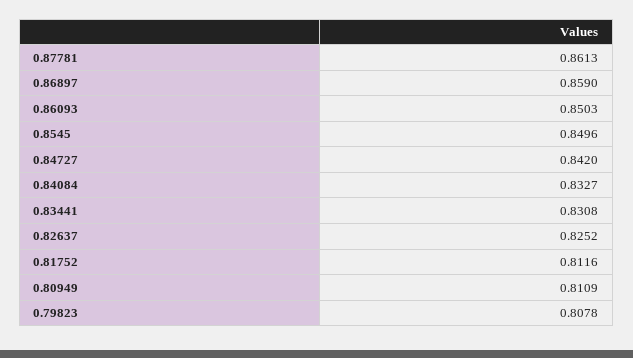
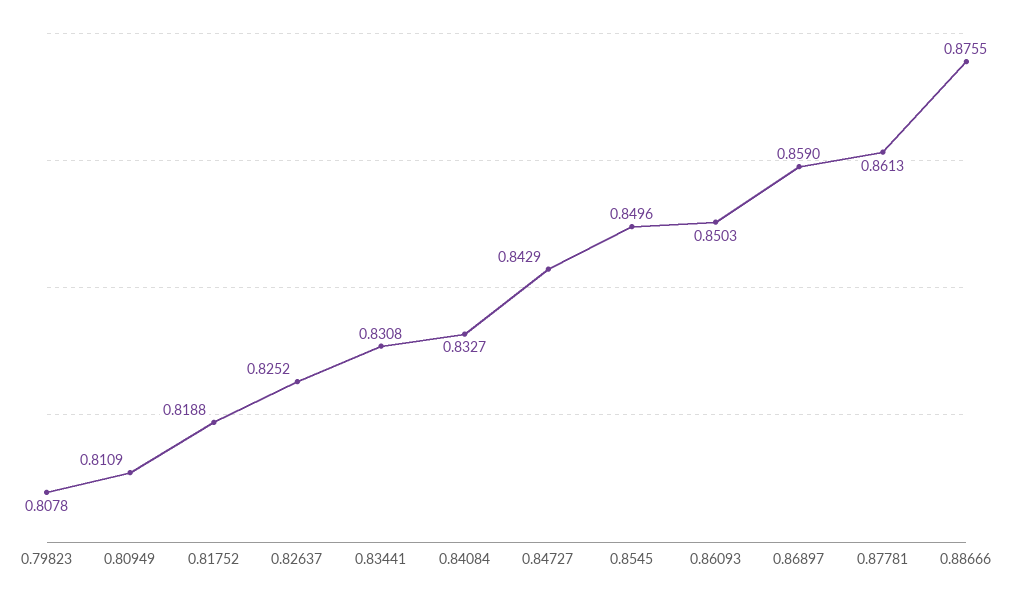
0.84727: 0.842 -> 0.8429
0.81752: 0.8116 -> 0.8188
0.88666: none -> 0.8755

